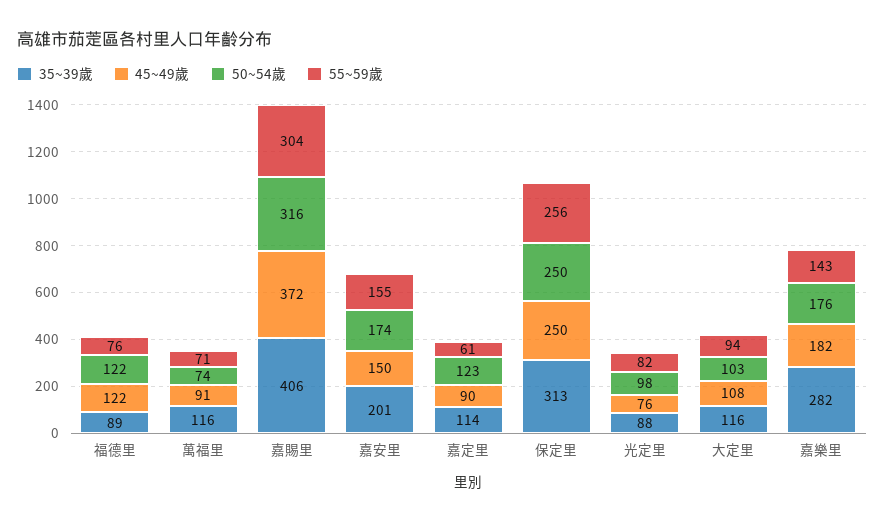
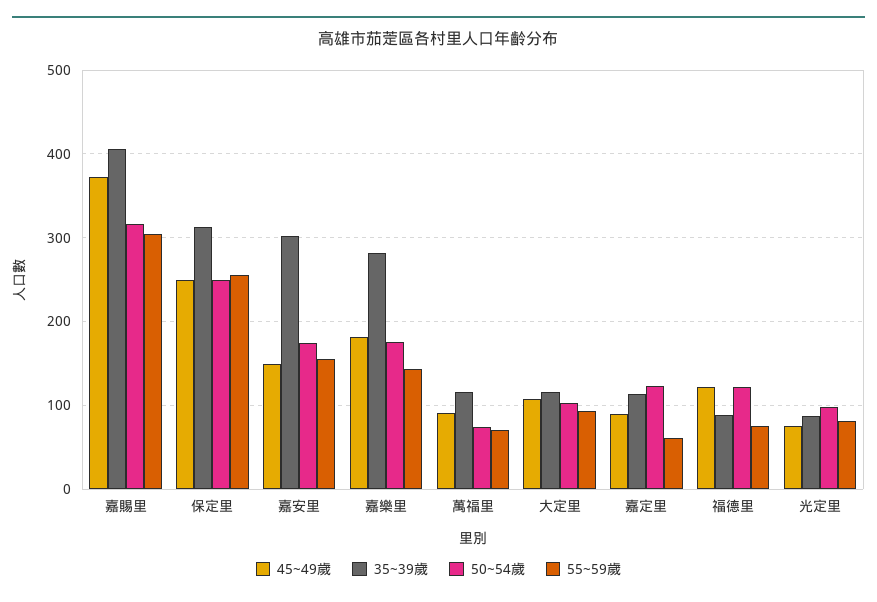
35~39歲, 嘉安里: 201 -> 300

